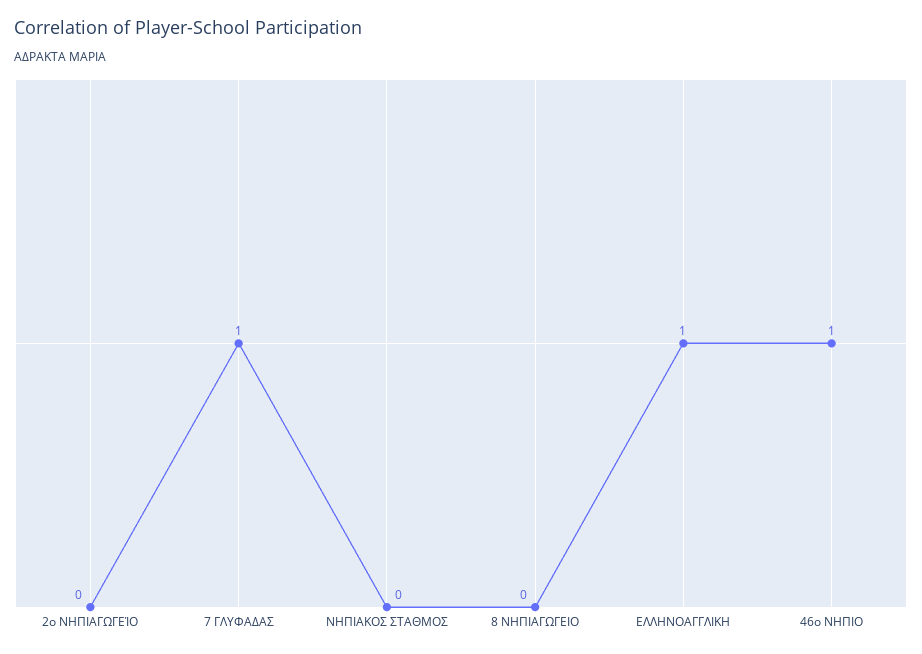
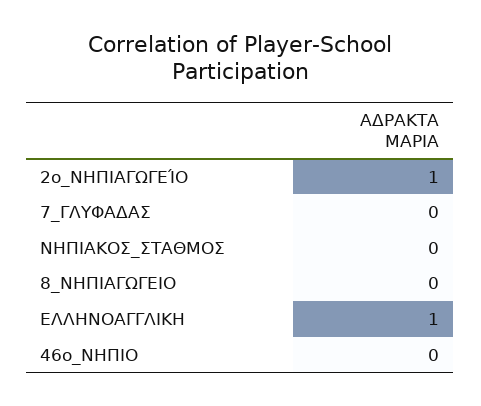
2ο ΝΗΠΙΑΓΩΓΕΊΟ: 0 -> 1
7 ΓΛΥΦΑΔΑΣ: 1 -> 0
46ο ΝΗΠΙΟ: 1 -> 0

